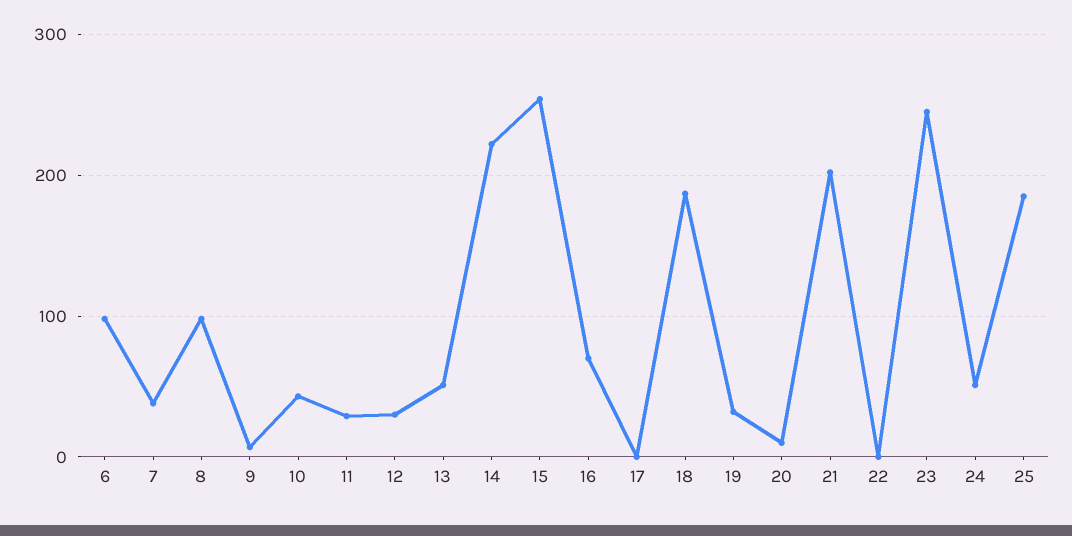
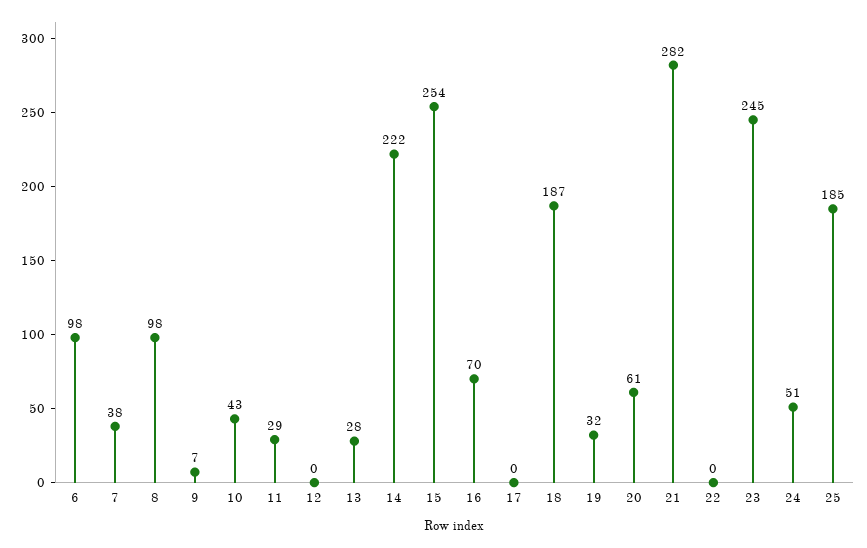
12: 30 -> 0
13: 50 -> 28
20: 10 -> 61
21: 200 -> 282

